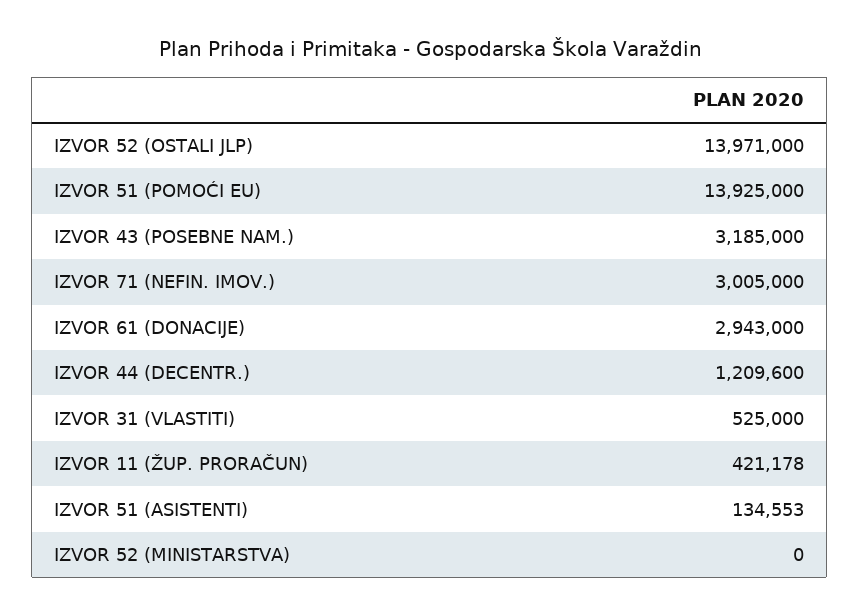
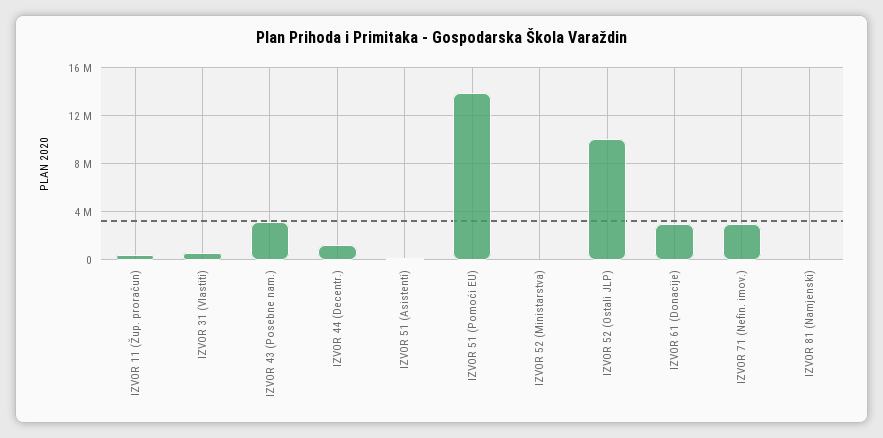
IZVOR 52 (OSTALI JLP): 13971000 -> 10000000
IZVOR 81 (Namjenski): none -> 0

